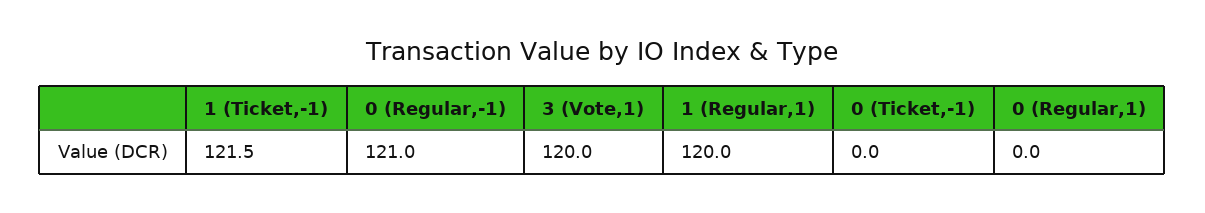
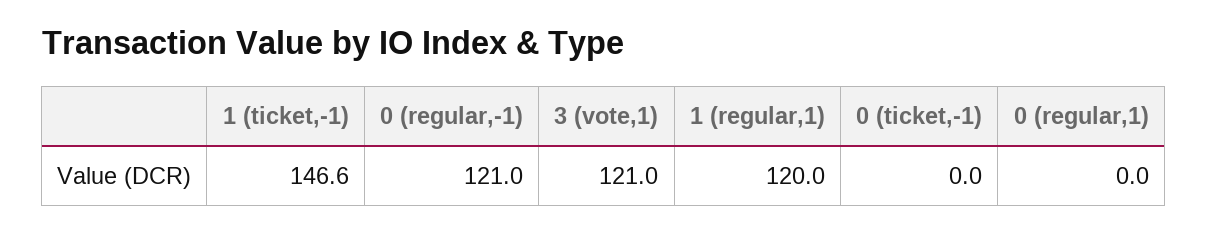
1 (Ticket,-1): 121.5 -> 146.6
3 (Vote,1): 120 -> 121

